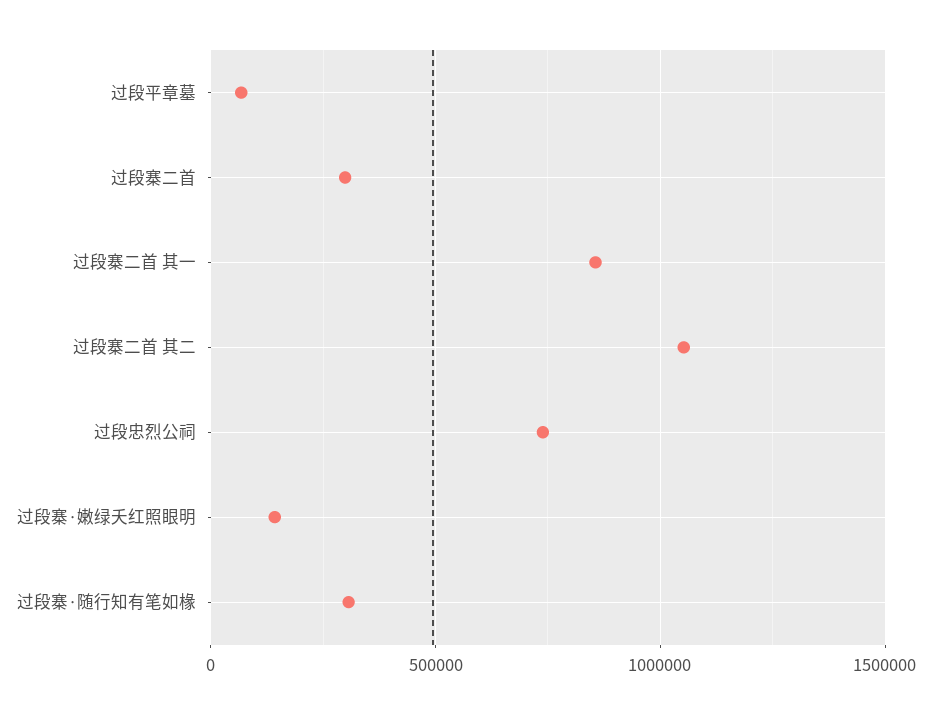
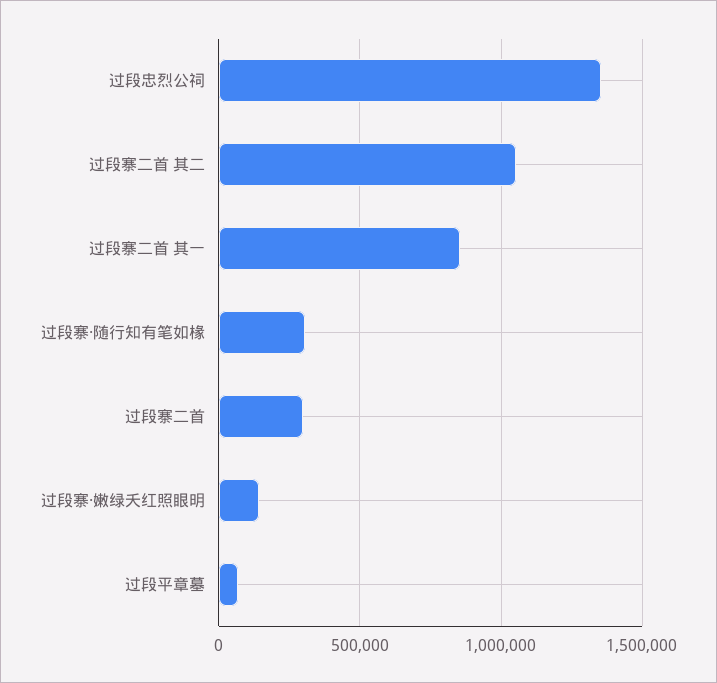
过段忠烈公祠: 750000 -> 1350000

